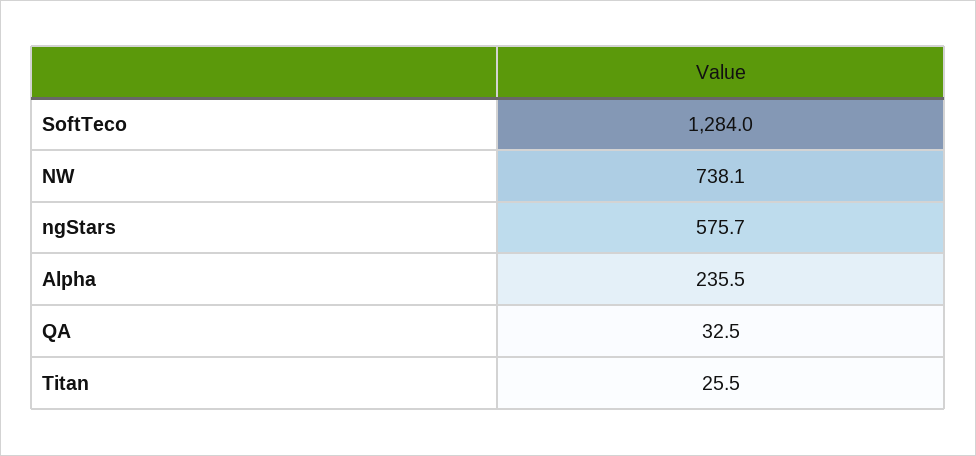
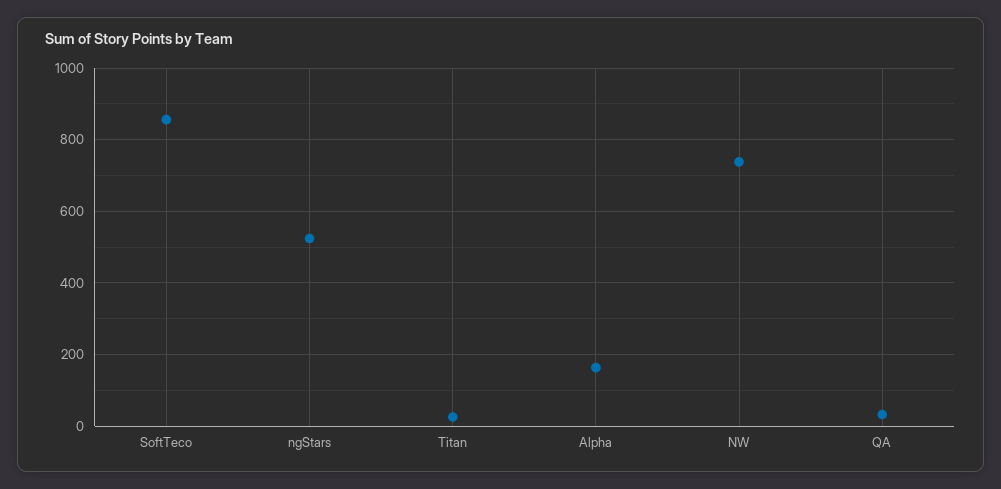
SoftTeco: 1284 -> 860
ngStars: 575.7 -> 520
Alpha: 235.5 -> 160

